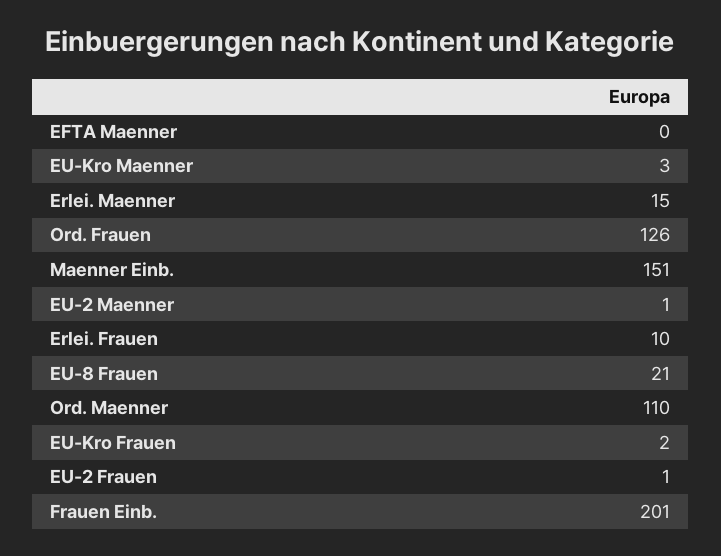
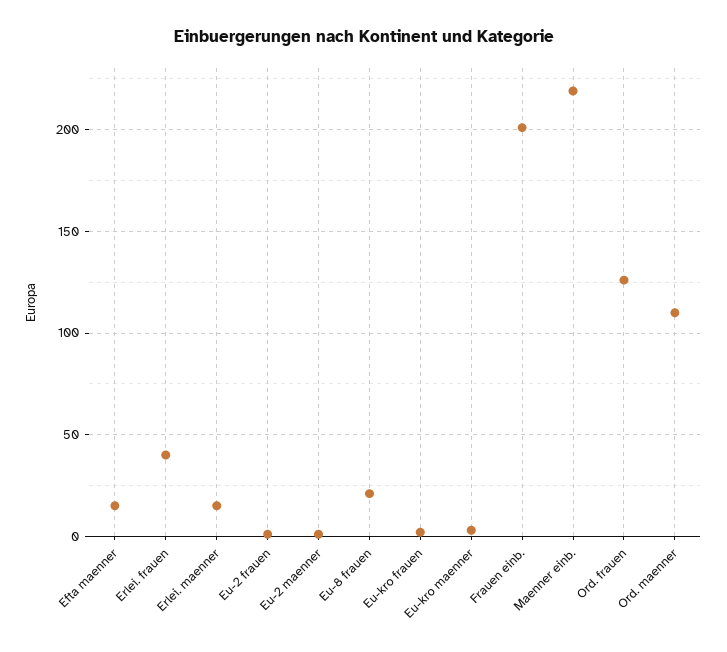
EFTA Maenner: 0 -> 15
Maenner Einb.: 151 -> 220
Erlei. Frauen: 10 -> 40

